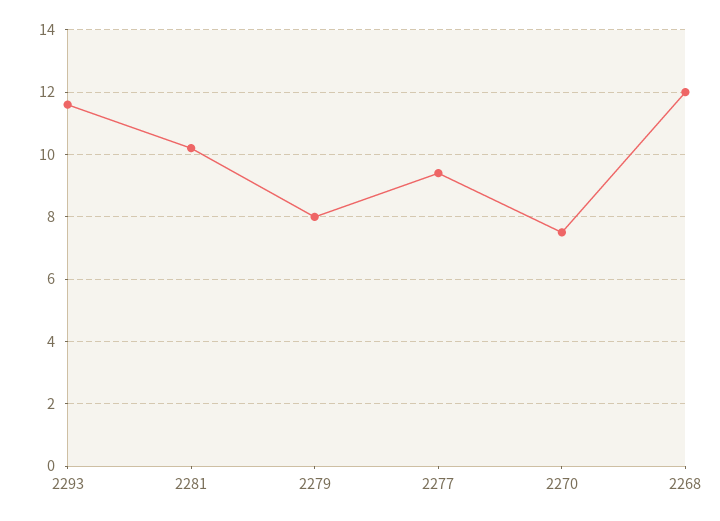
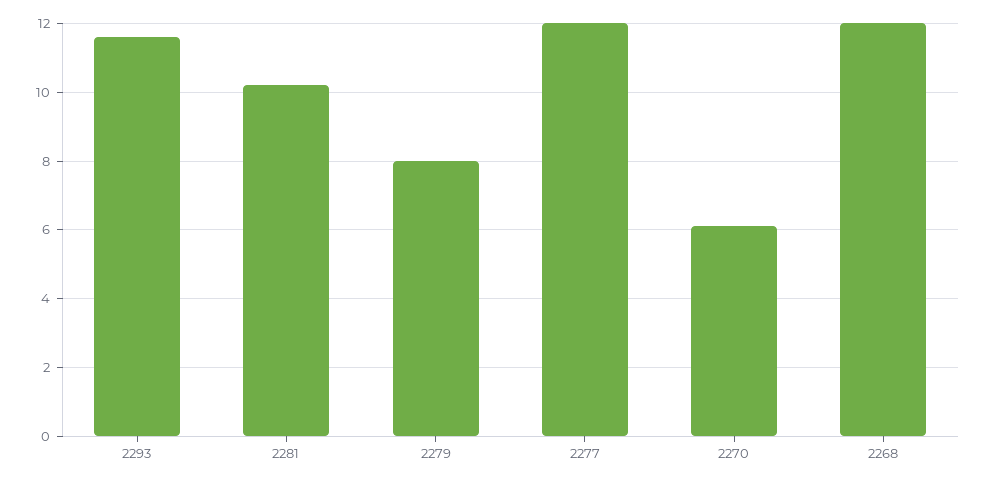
2277: 9.5 -> 12
2270: 7.5 -> 6

